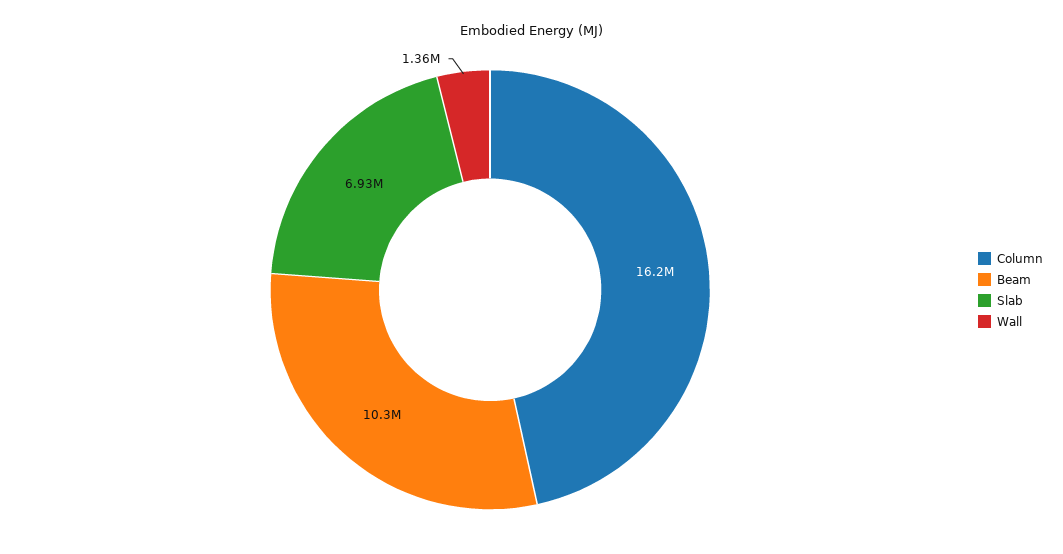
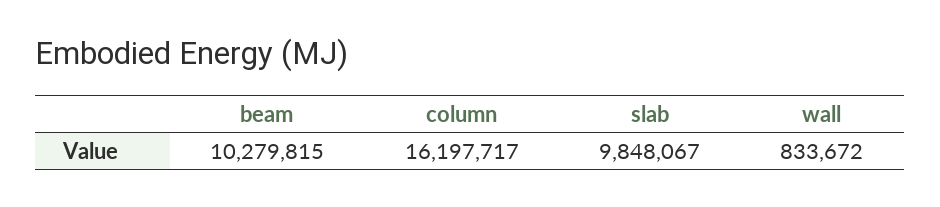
Slab: 6930000 -> 9848067
Wall: 1360000 -> 833672

